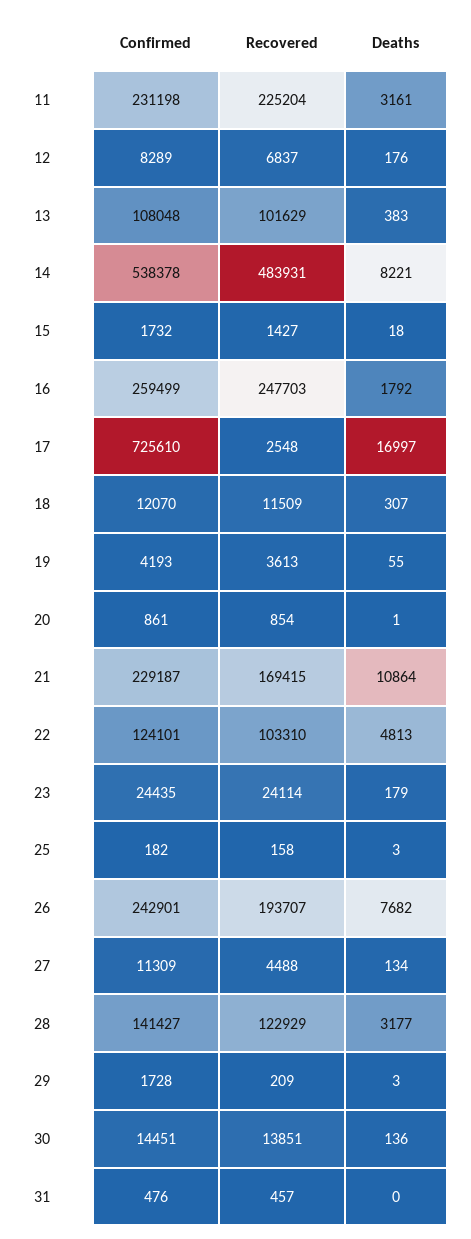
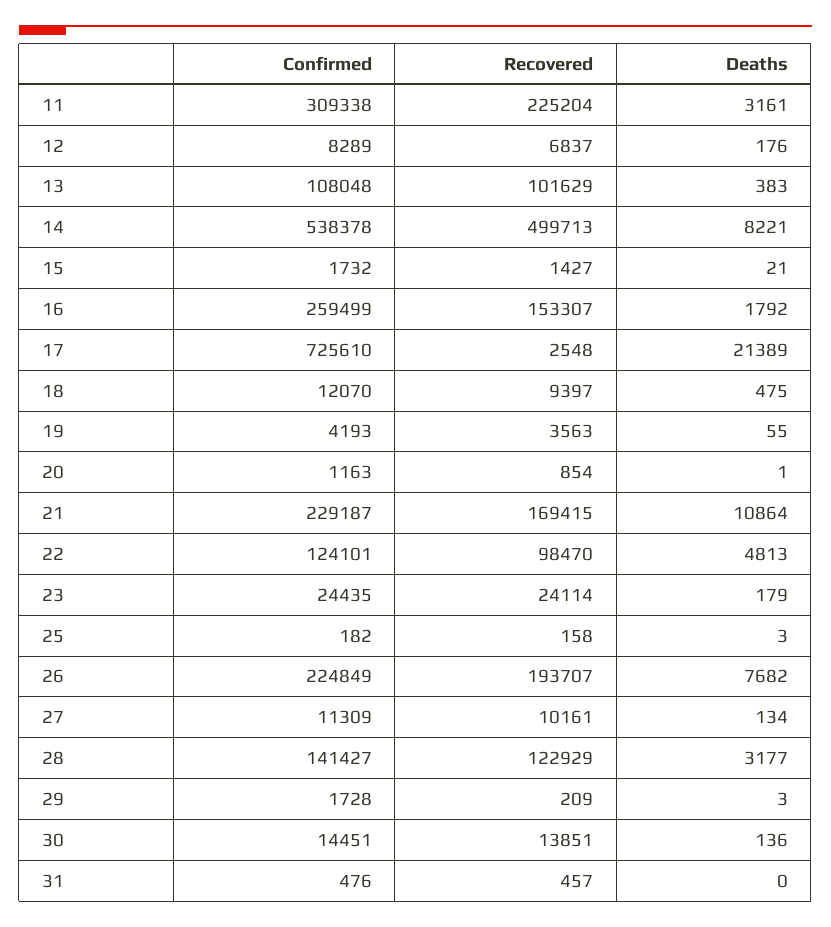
Confirmed, 11: 231198 -> 309338
Recovered, 14: 483931 -> 499713
Deaths, 15: 18 -> 21
Recovered, 16: 247703 -> 153307
Deaths, 17: 16997 -> 21389
Recovered, 18: 11509 -> 9397
Deaths, 18: 307 -> 475
Recovered, 19: 3613 -> 3563
Confirmed, 20: 861 -> 1163
Recovered, 22: 103310 -> 98470
Confirmed, 26: 242901 -> 224849
Recovered, 27: 4488 -> 10161

